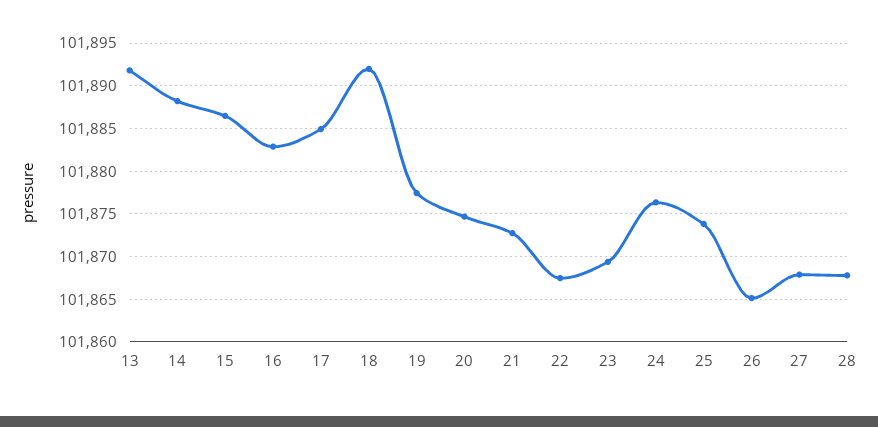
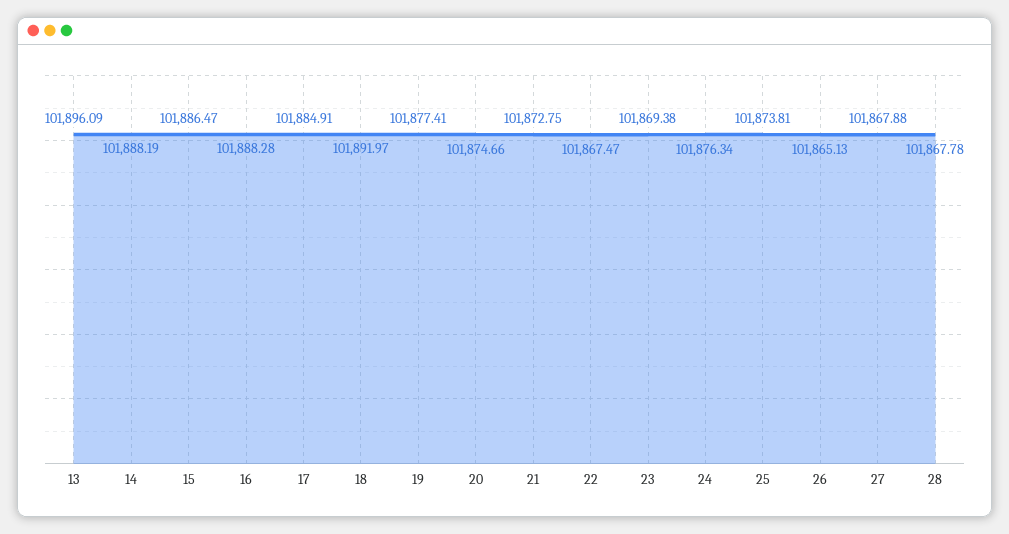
13: 101892 -> 101896.09
16: 101883 -> 101888.28

